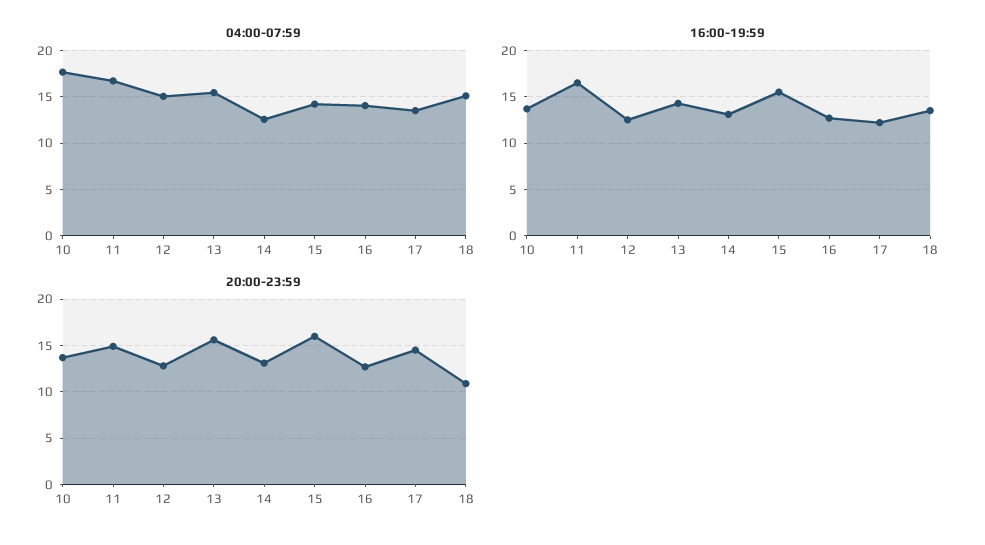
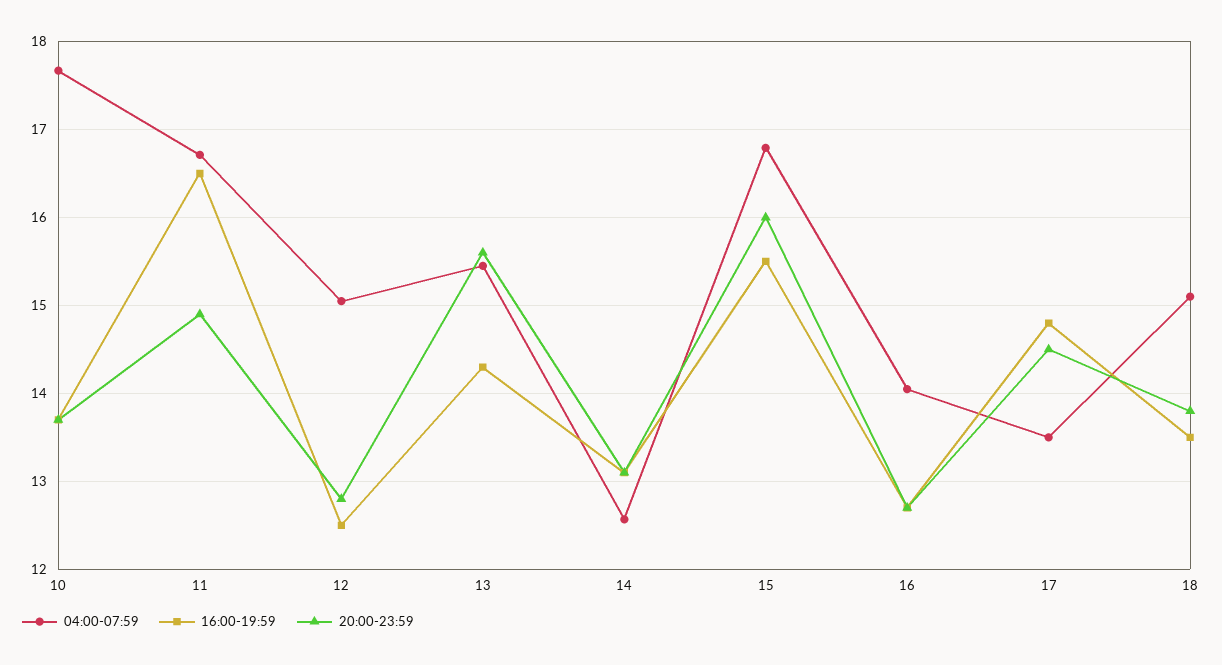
04:00-07:59, 15: 14 -> 16.8
16:00-19:59, 17: 12 -> 14.8
20:00-23:59, 18: 11 -> 13.8

